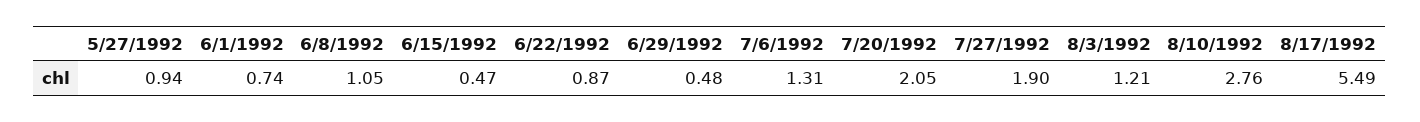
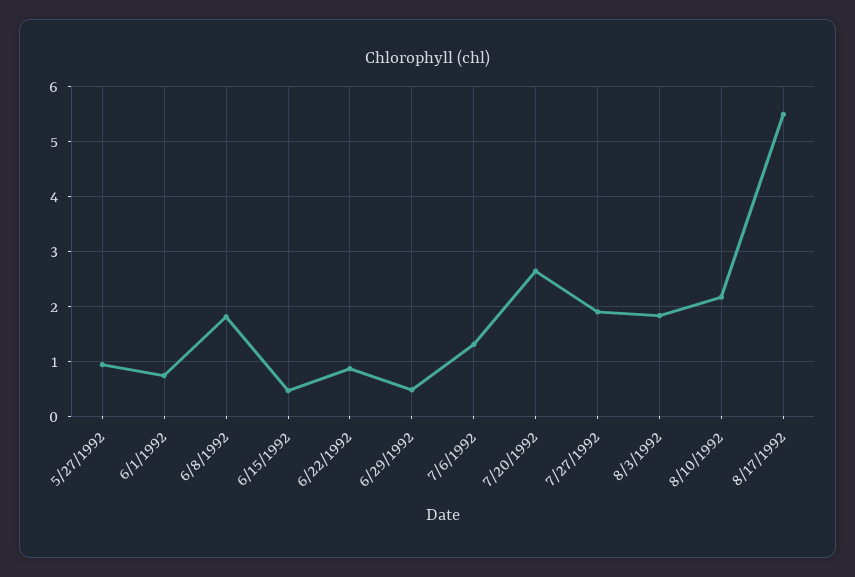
6/8/1992: 1.05 -> 1.8
7/20/1992: 2.05 -> 2.6
8/3/1992: 1.21 -> 1.8
8/10/1992: 2.76 -> 2.2

